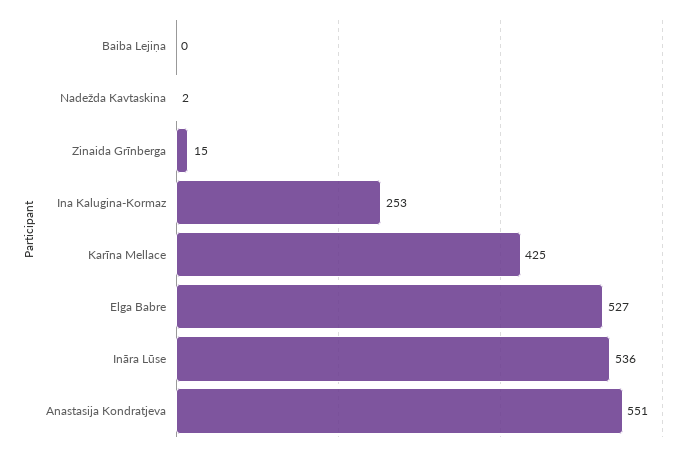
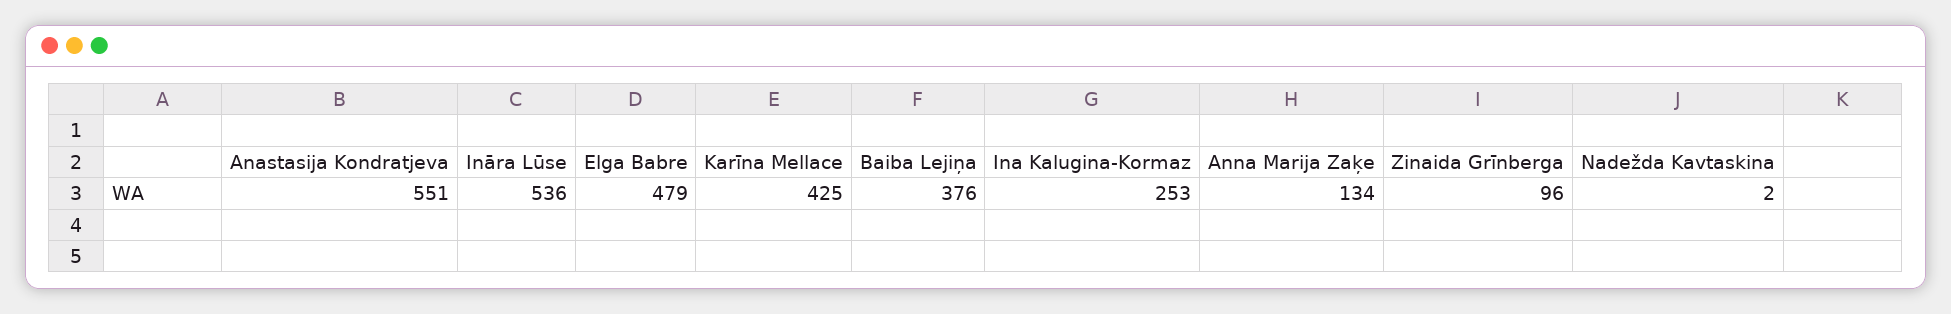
Baiba Lejiņa: 0 -> 376
Zinaida Grīnberga: 15 -> 96
Elga Babre: 527 -> 479
Anna Marija Zaķe: none -> 134

